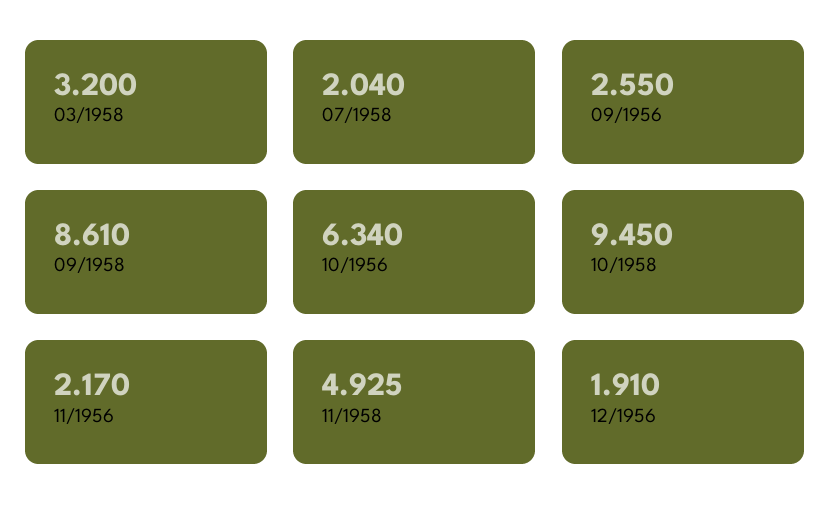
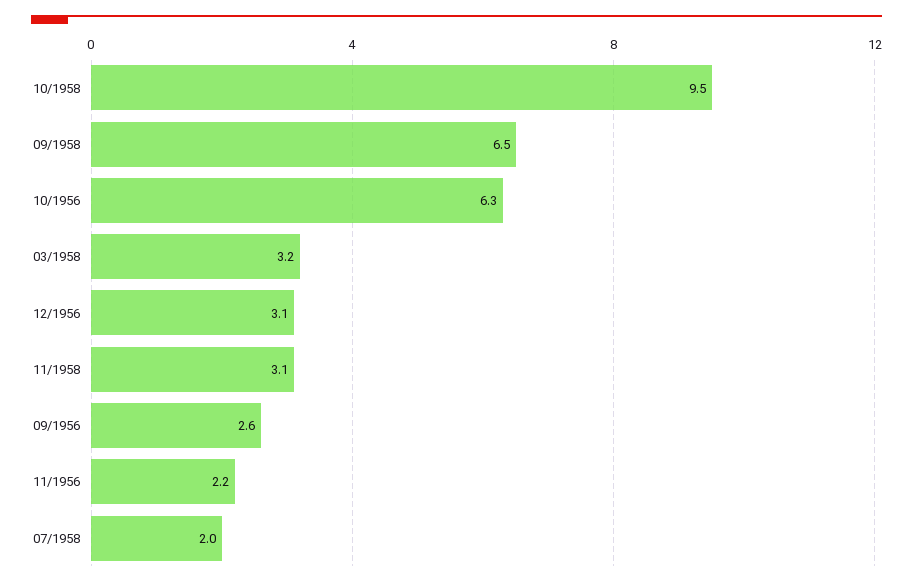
09/1958: 8.61 -> 6.5
11/1958: 4.925 -> 3.1
12/1956: 1.91 -> 3.1

